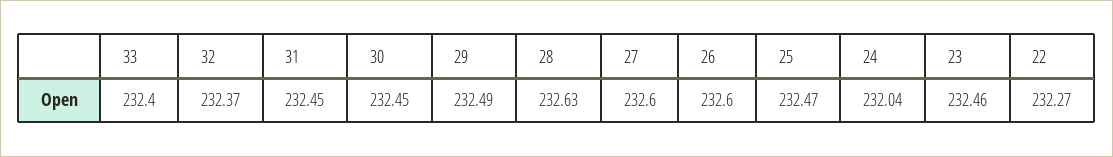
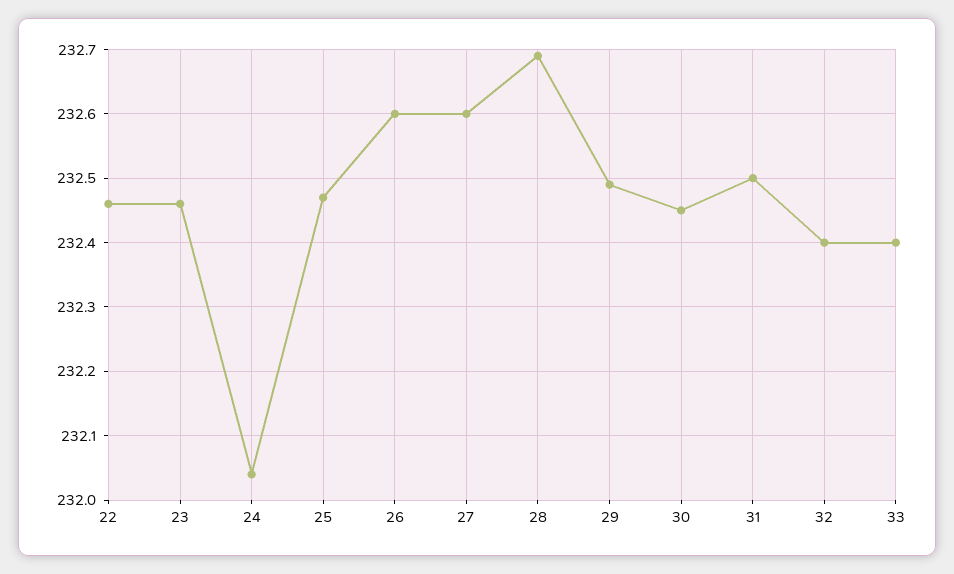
32: 232.37 -> 232.4
31: 232.45 -> 232.5
28: 232.63 -> 232.69
22: 232.27 -> 232.46

